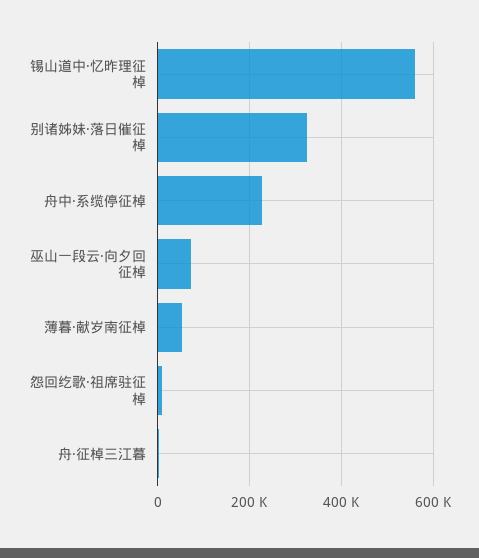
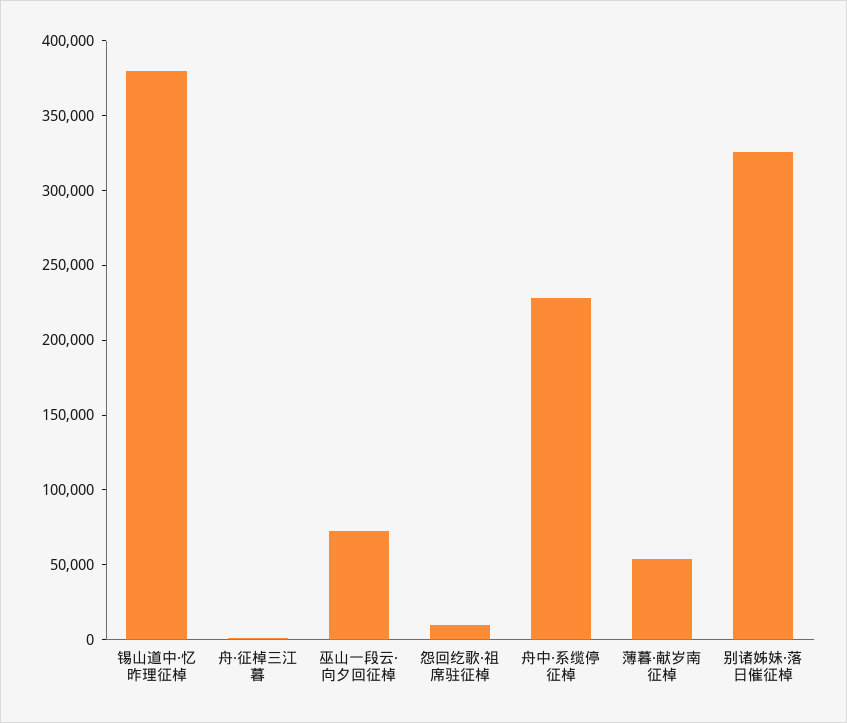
锡山道中·忆昨理征棹: 560000 -> 380000

